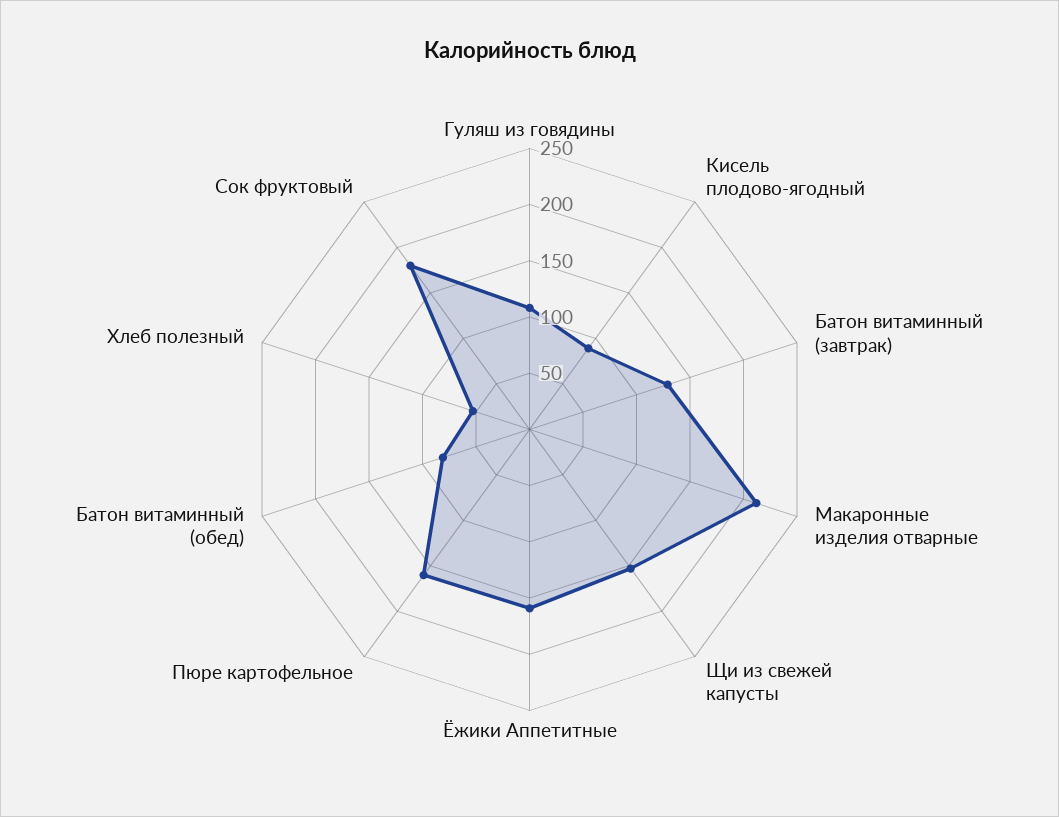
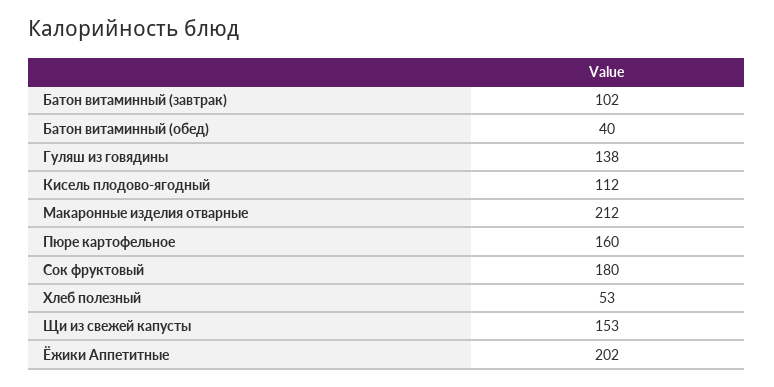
Гуляш из говядины: 110 -> 138
Кисель плодово-ягодный: 90 -> 112
Батон витаминный (завтрак): 130 -> 102
Ёжики Аппетитные: 160 -> 202
Батон витаминный (обед): 80 -> 40

